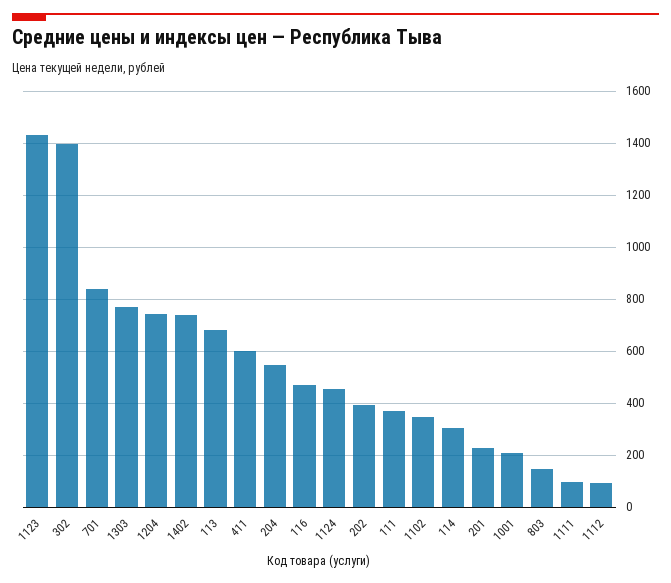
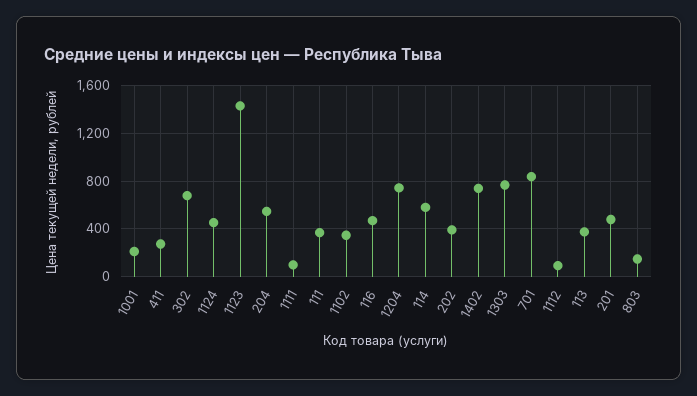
302: 1400 -> 700
113: 675 -> 400
411: 600 -> 300
114: 300 -> 600
201: 225 -> 500

